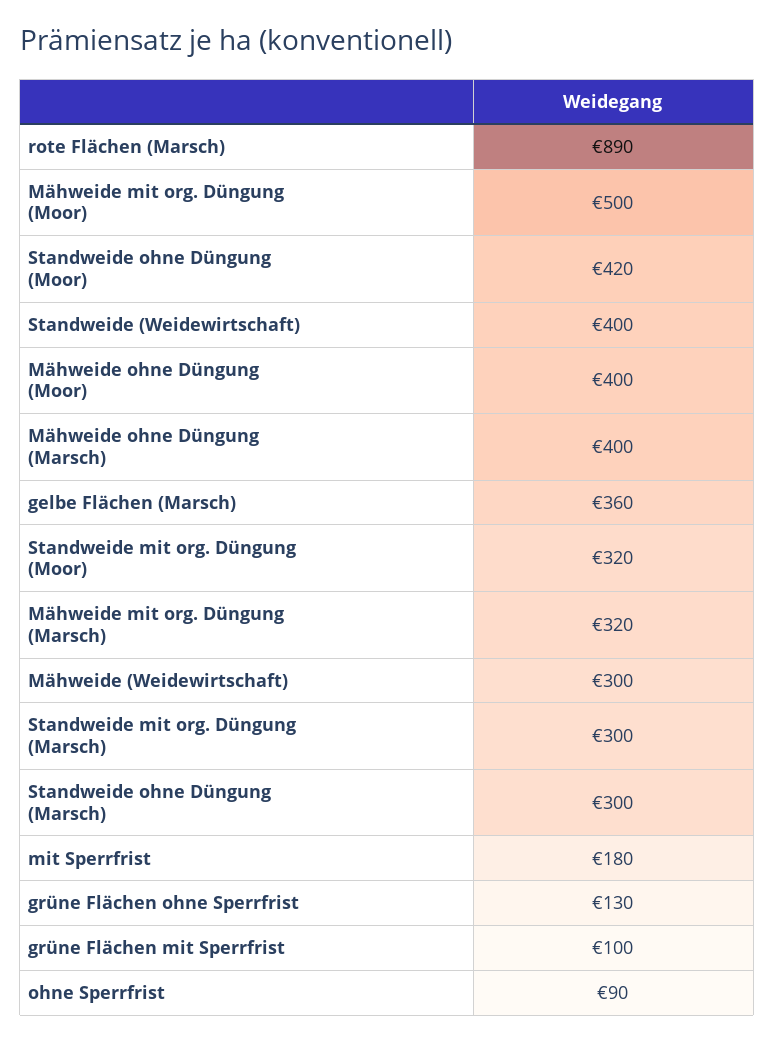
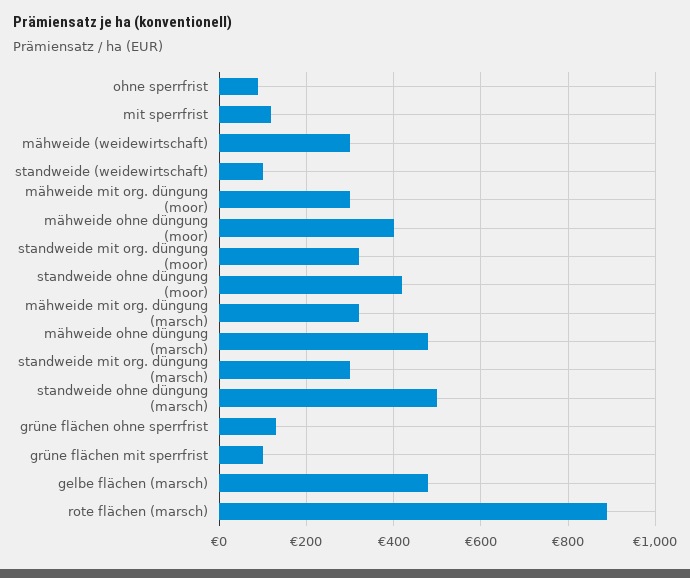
Mähweide mit org. Düngung (Moor): 500 -> 300
Standweide (Weidewirtschaft): 400 -> 100
Mähweide ohne Düngung (Marsch): 400 -> 480
gelbe Flächen (Marsch): 360 -> 480
Standweide ohne Düngung (Marsch): 300 -> 500
mit Sperrfrist: 180 -> 120

